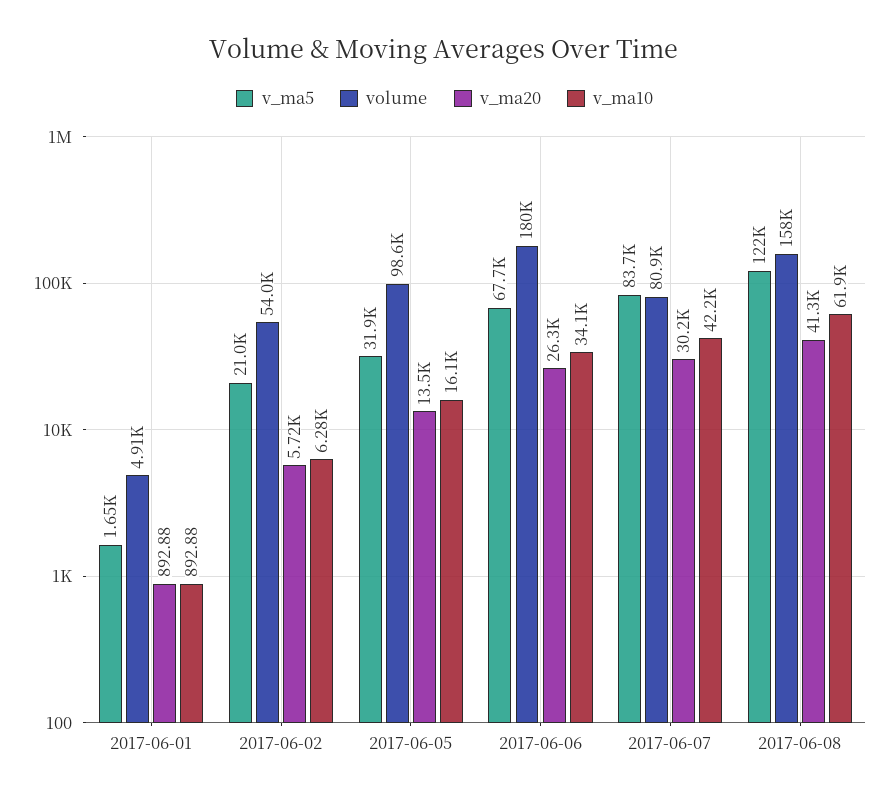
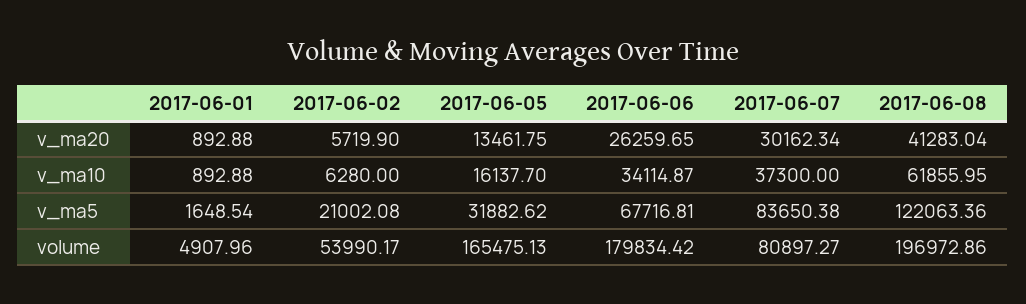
volume, 2017-06-05: 98600 -> 165475.13
v_ma10, 2017-06-07: 42200 -> 37300
volume, 2017-06-08: 158000 -> 196972.86

